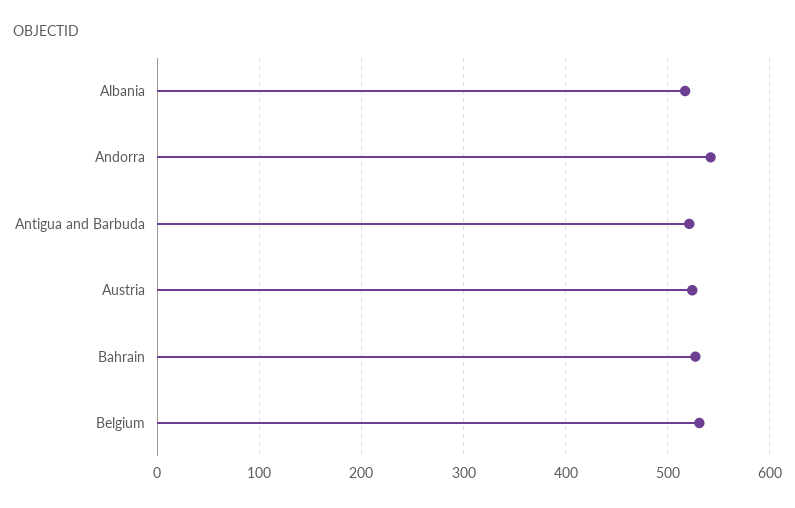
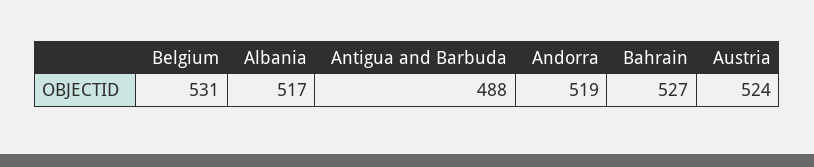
Andorra: 540 -> 519
Antigua and Barbuda: 520 -> 488

